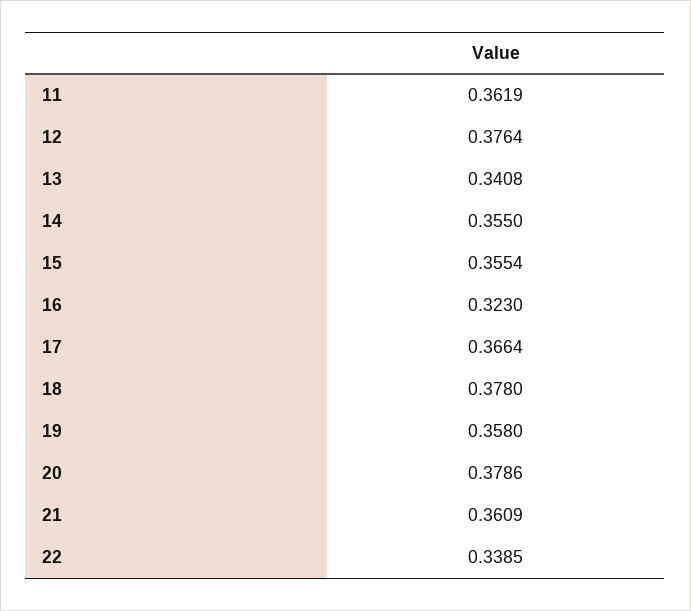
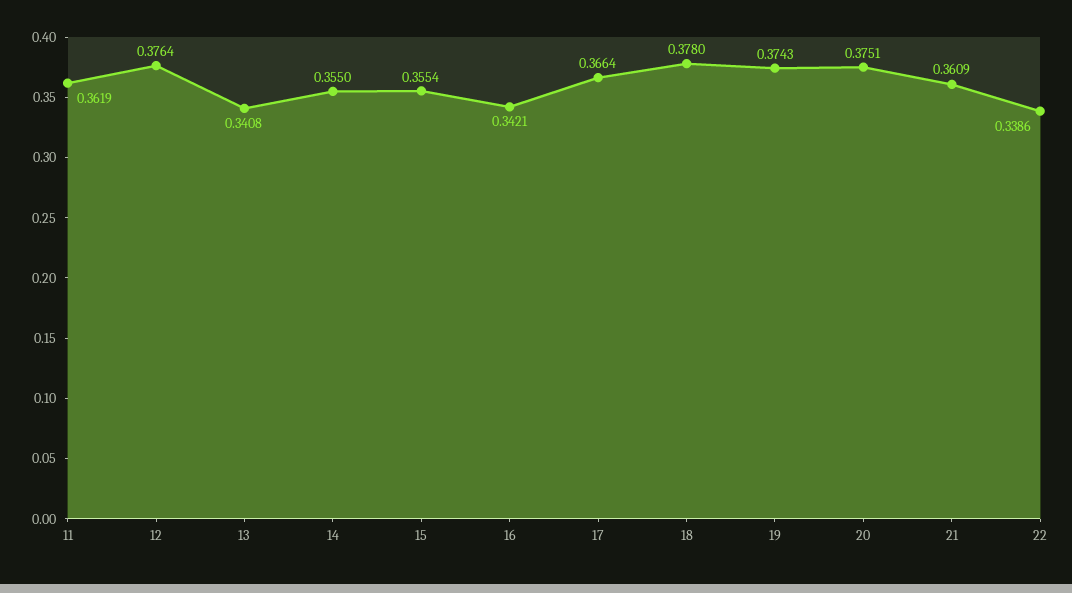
16: 0.323 -> 0.3421
19: 0.358 -> 0.3743
20: 0.3786 -> 0.3751
22: 0.3385 -> 0.3386

